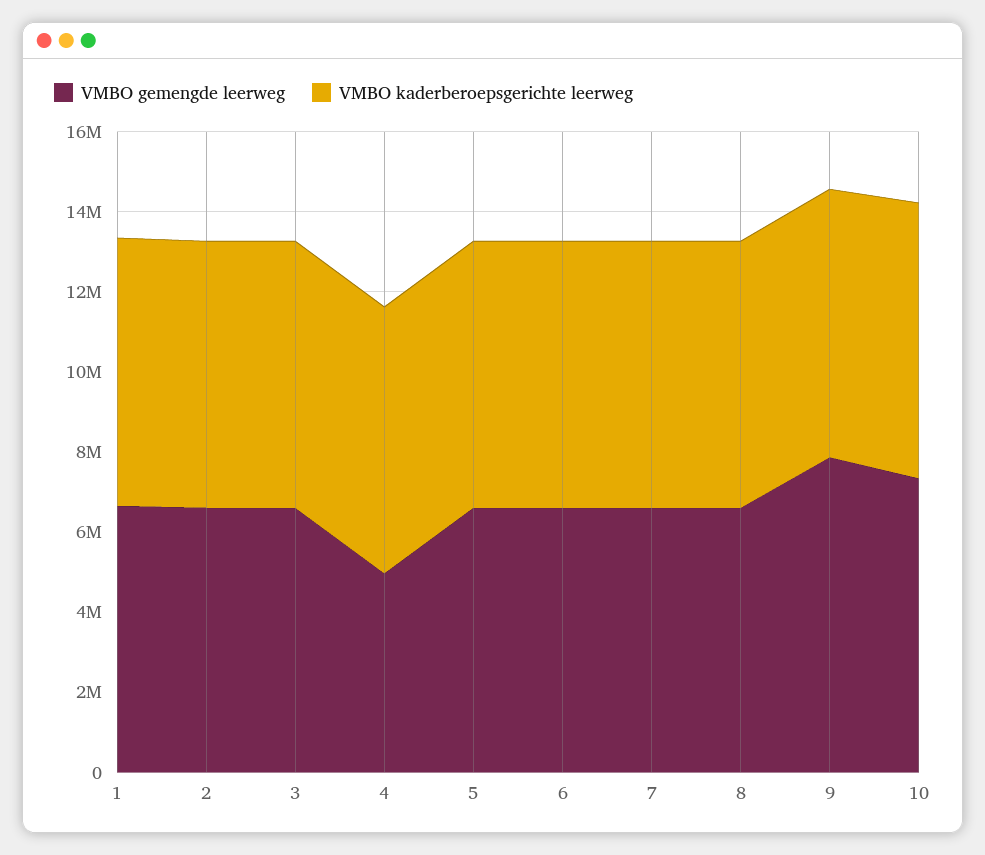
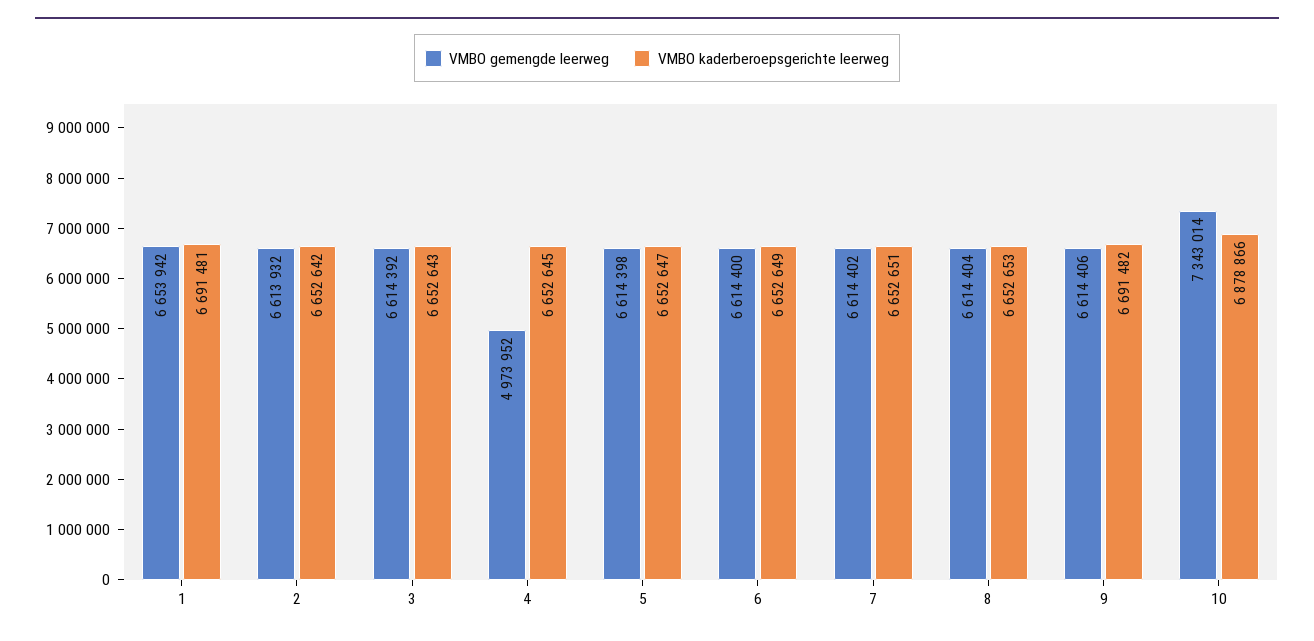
VMBO gemengde leerweg, 9: 8000000 -> 6614406

